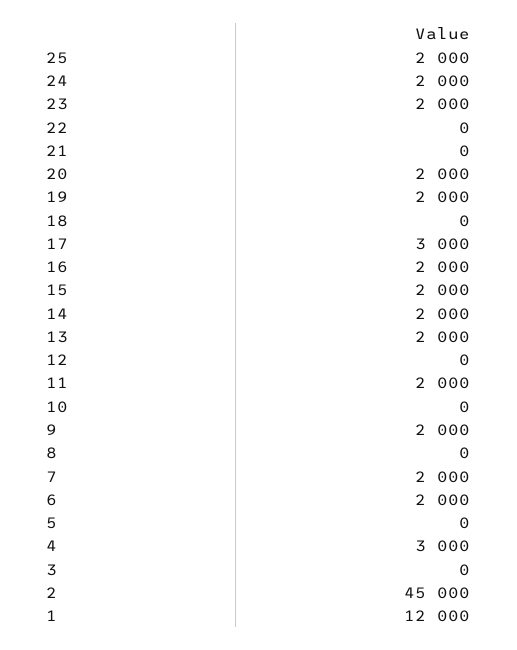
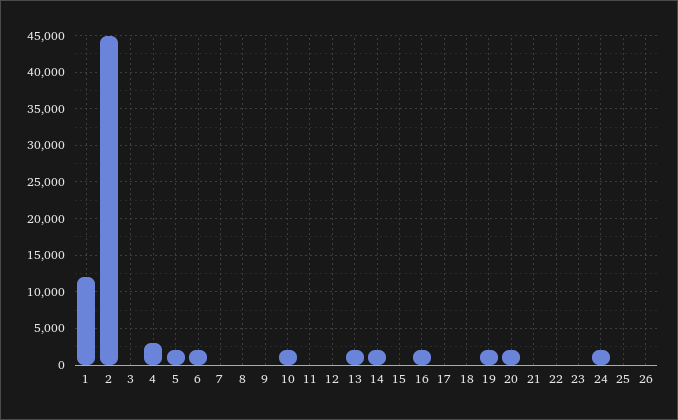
25: 2000 -> 0
23: 2000 -> 0
17: 3000 -> 0
15: 2000 -> 0
11: 2000 -> 0
10: 0 -> 2000
9: 2000 -> 0
7: 2000 -> 0
5: 0 -> 2000
26: none -> 0

